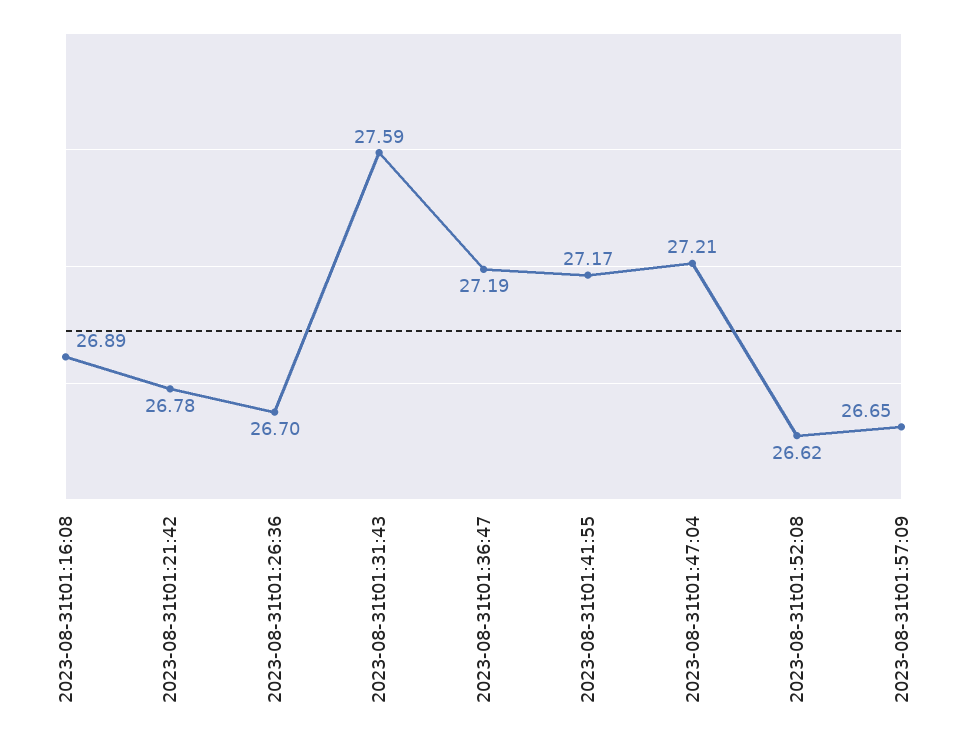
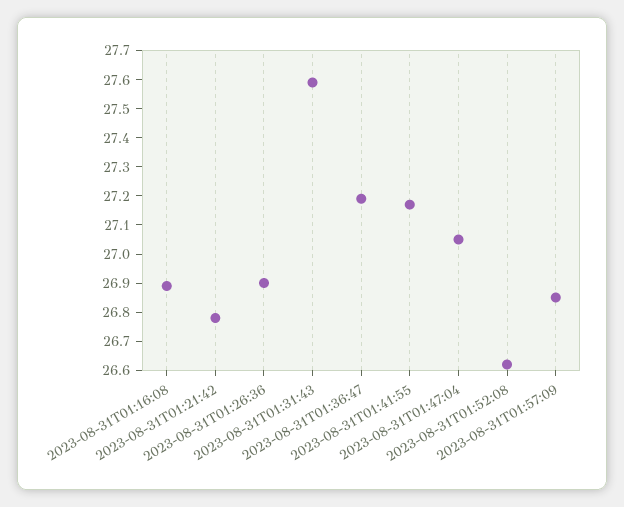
2023-08-31t01:26:36: 26.7 -> 26.9
2023-08-31t01:47:04: 27.21 -> 27.05
2023-08-31t01:57:09: 26.65 -> 26.85

